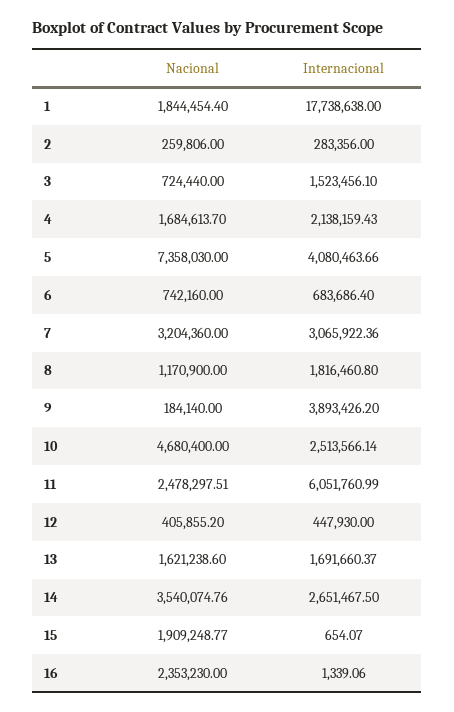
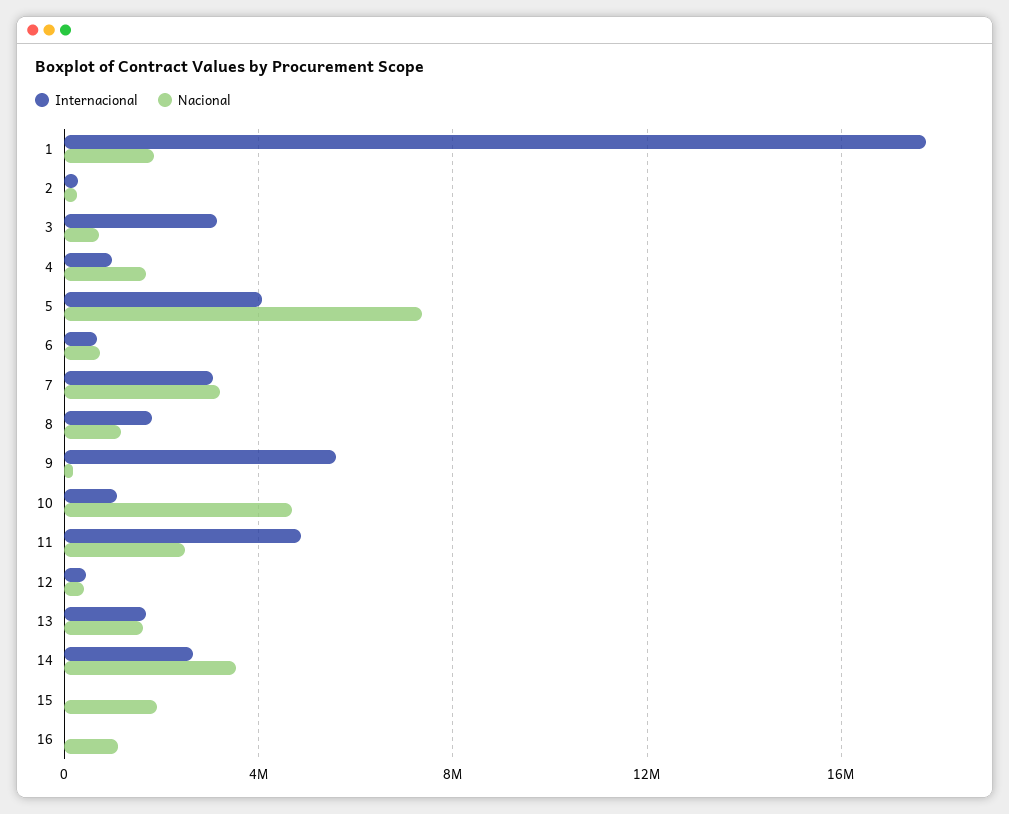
Internacional, 3: 1523456.1 -> 3000000
Internacional, 4: 2138159.43 -> 1000000
Internacional, 9: 3893426.2 -> 5500000
Internacional, 10: 2513566.14 -> 1000000
Internacional, 11: 6051760.99 -> 5000000
Nacional, 16: 2353230 -> 1000000

